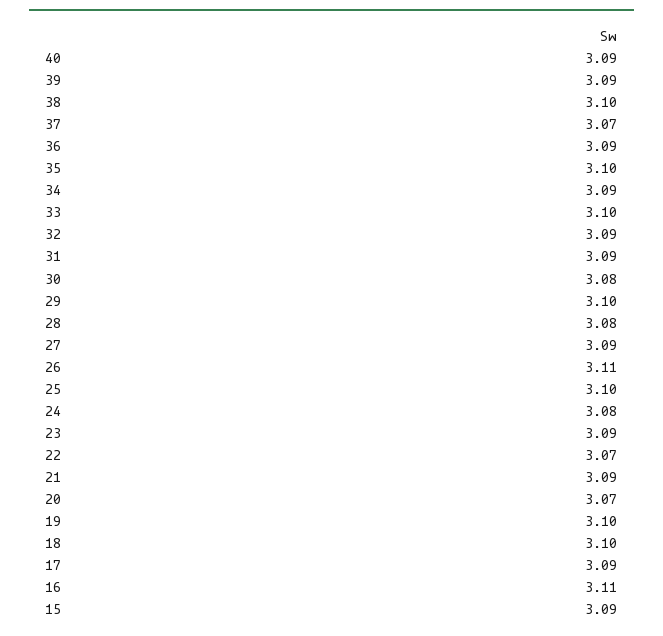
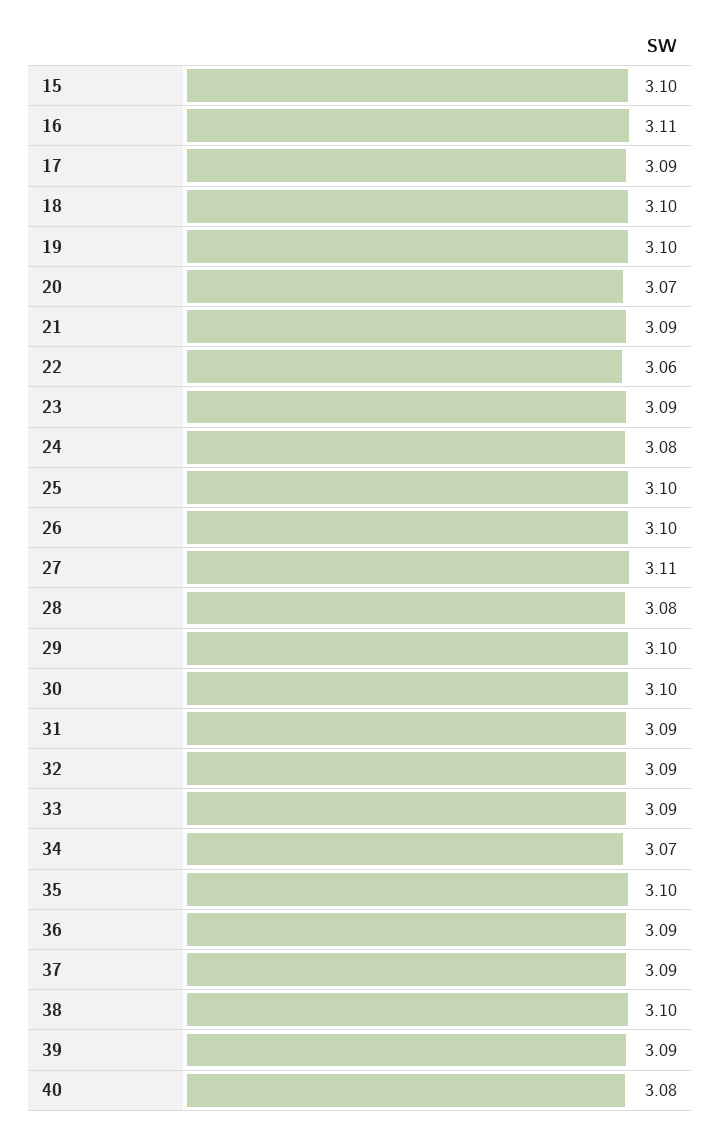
40: 3.09 -> 3.08
37: 3.07 -> 3.09
34: 3.09 -> 3.07
33: 3.1 -> 3.09
30: 3.08 -> 3.1
27: 3.09 -> 3.11
26: 3.11 -> 3.1
22: 3.07 -> 3.06
15: 3.09 -> 3.1

